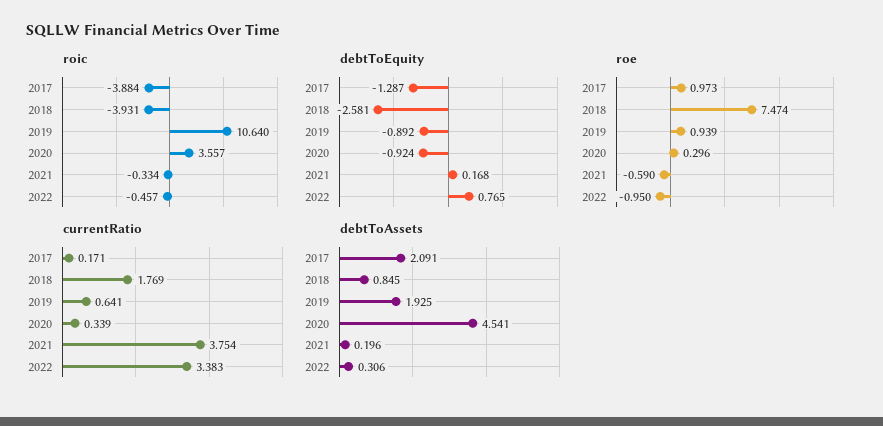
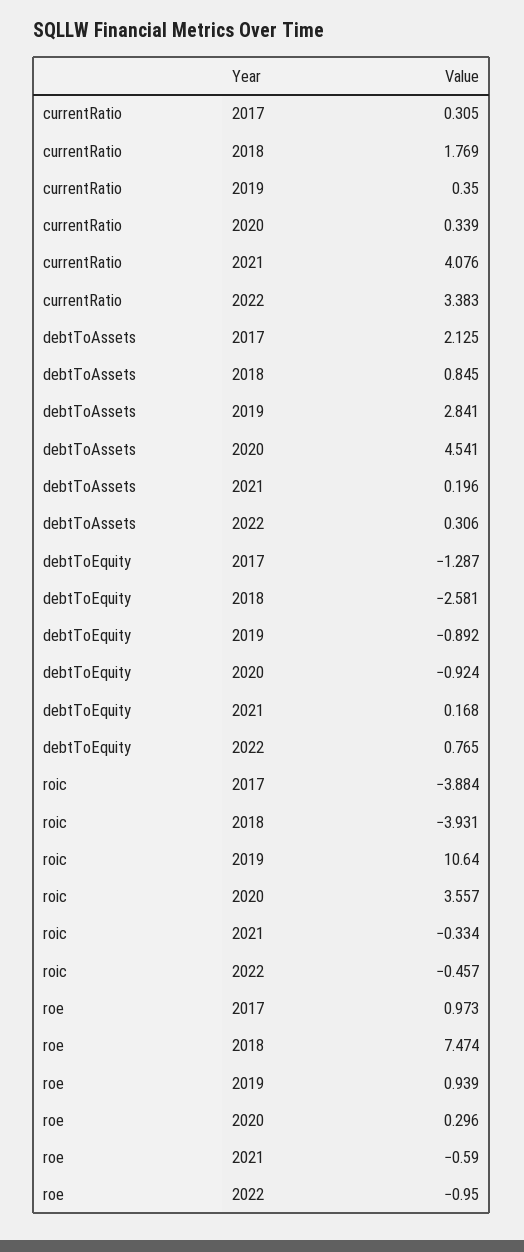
currentRatio, 2017: 0.171 -> 0.305
currentRatio, 2019: 0.641 -> 0.35
currentRatio, 2021: 3.754 -> 4.076
debtToAssets, 2017: 2.091 -> 2.125
debtToAssets, 2019: 1.925 -> 2.841

